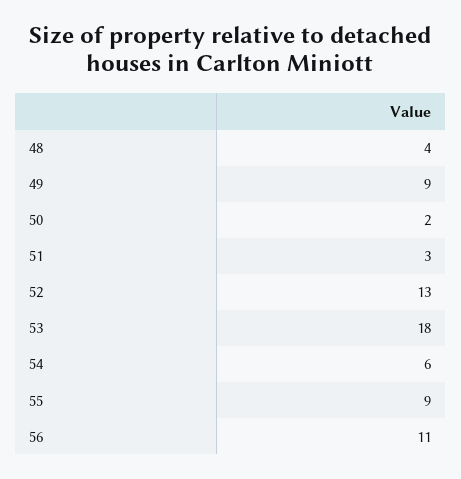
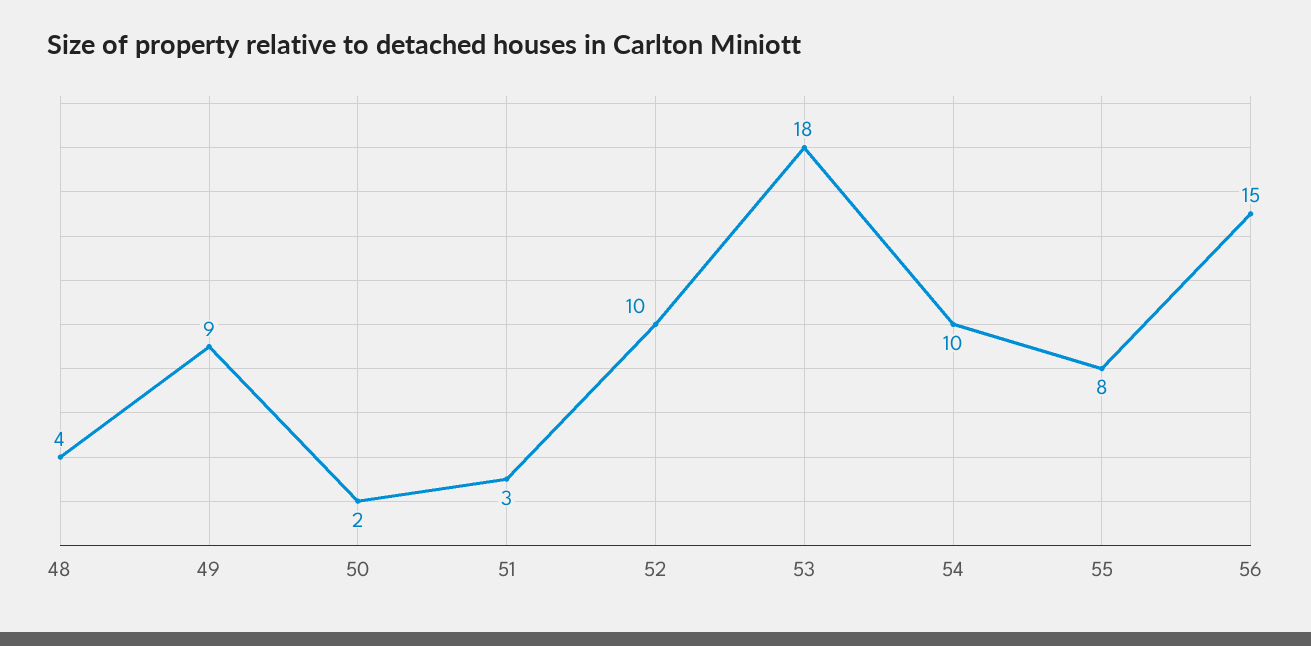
52: 13 -> 10
54: 6 -> 10
55: 9 -> 8
56: 11 -> 15

